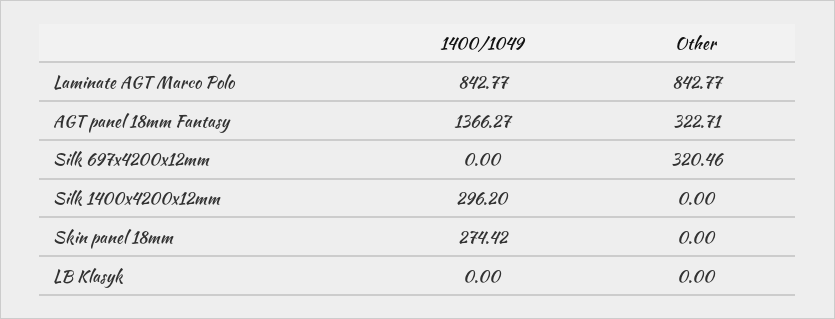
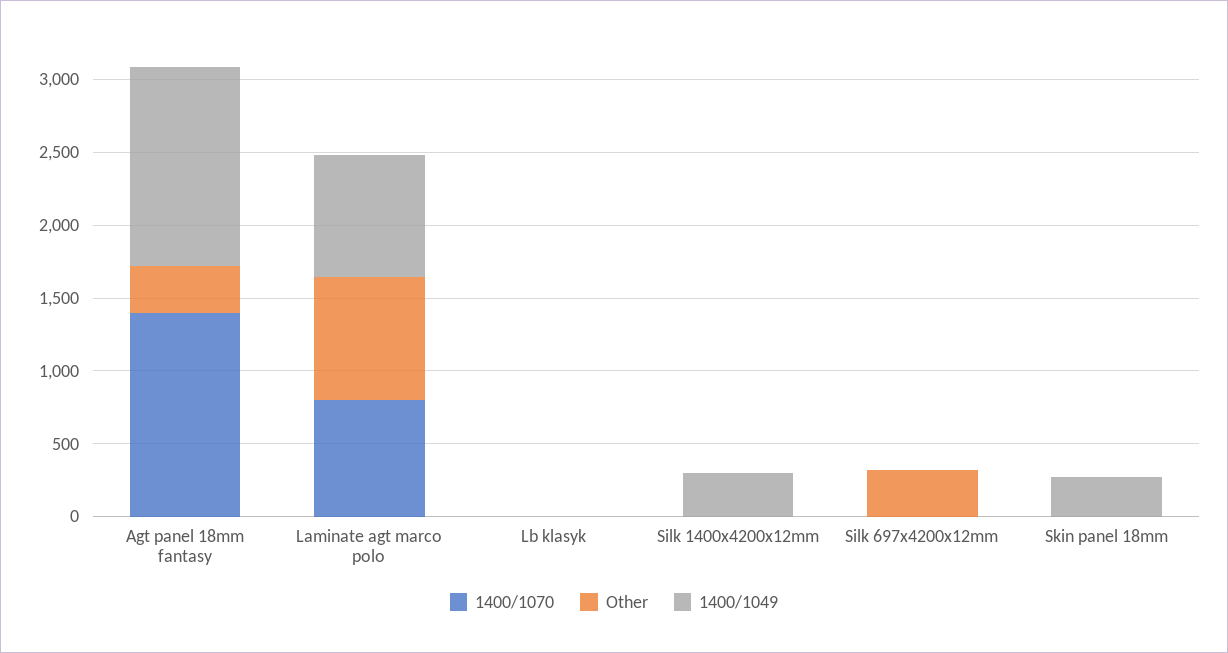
1400/1070, AGT panel 18mm Fantasy: none -> 1400
1400/1070, Laminate AGT Marco Polo: none -> 800
1400/1070, LB Klasyk: none -> 0
1400/1070, Silk 1400x4200x12mm: none -> 0
1400/1070, Silk 697x4200x12mm: none -> 0
1400/1070, Skin panel 18mm: none -> 0

